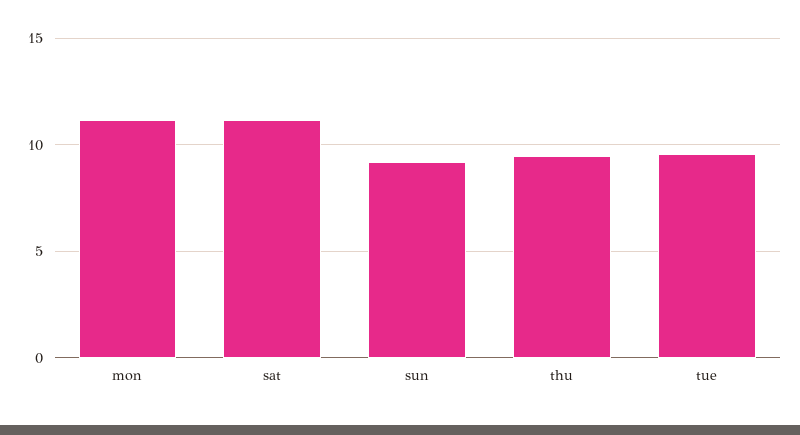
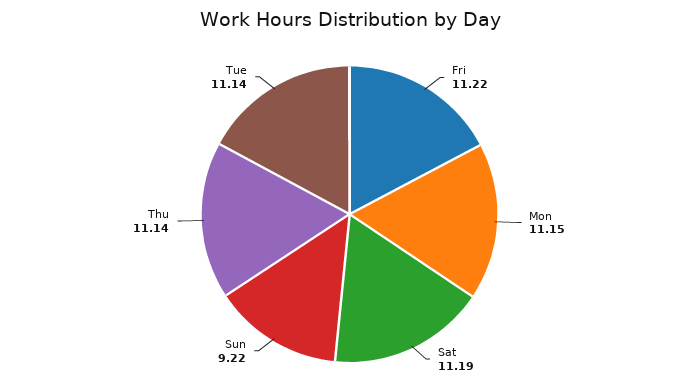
thu: 9.5 -> 11.14
tue: 9.5 -> 11.14
Fri: none -> 11.22

